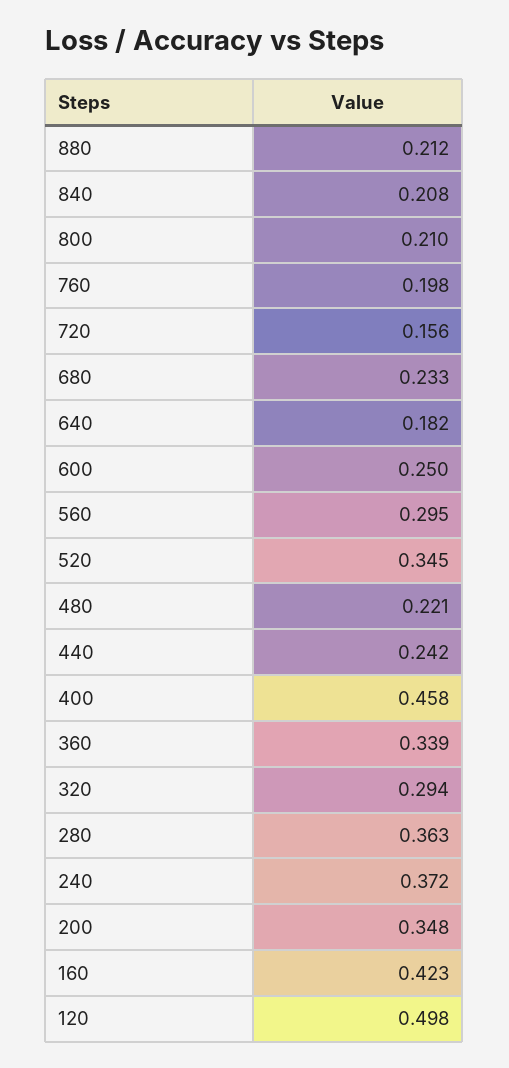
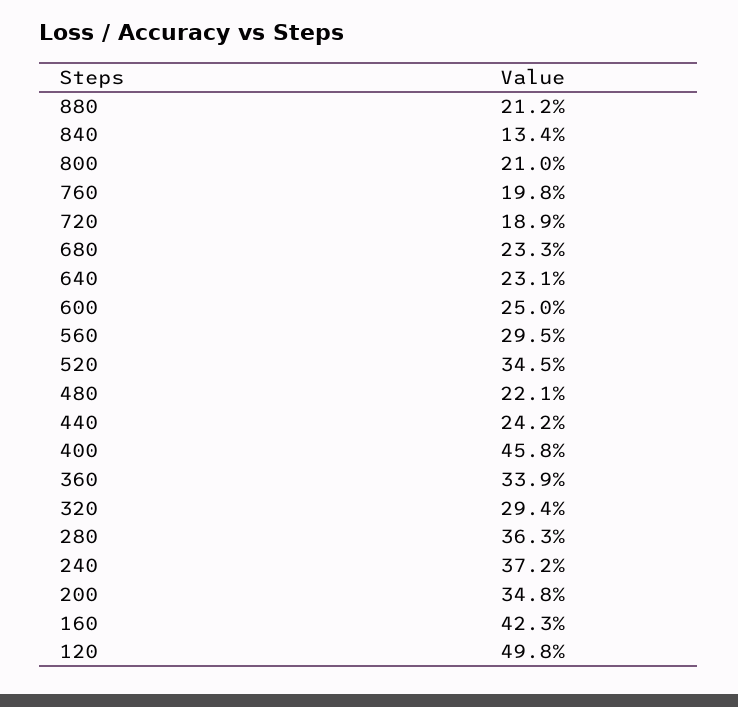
840: 0.208 -> 0.134
720: 0.156 -> 0.189
640: 0.182 -> 0.231

